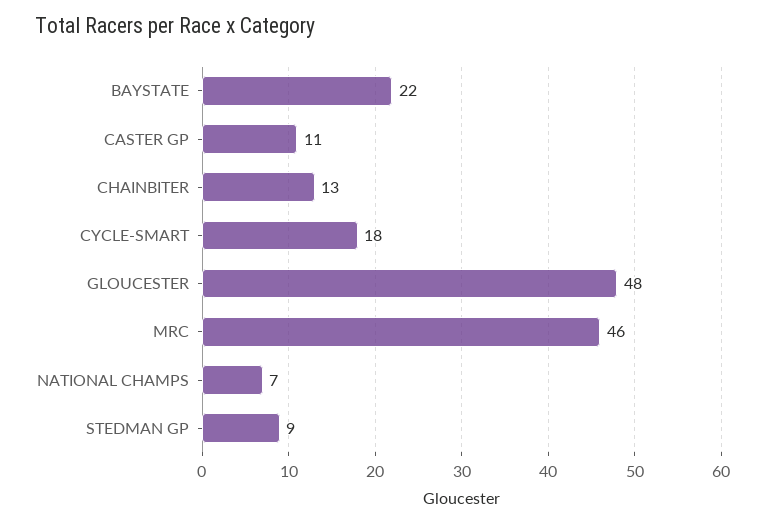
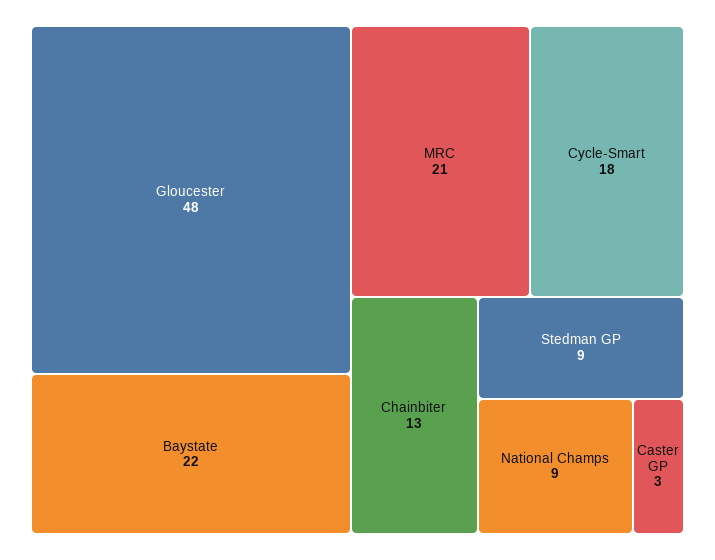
CASTER GP: 11 -> 3
MRC: 46 -> 21
NATIONAL CHAMPS: 7 -> 9

